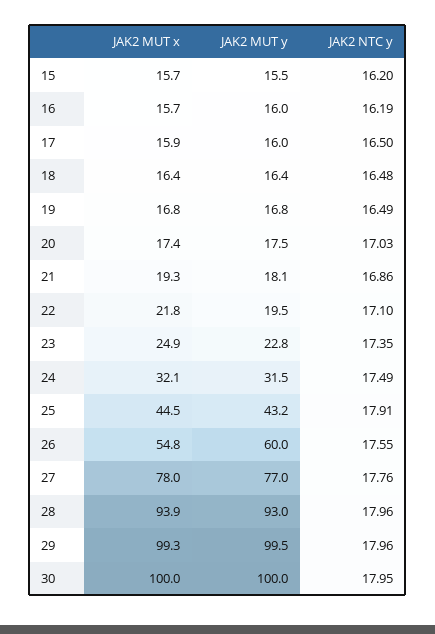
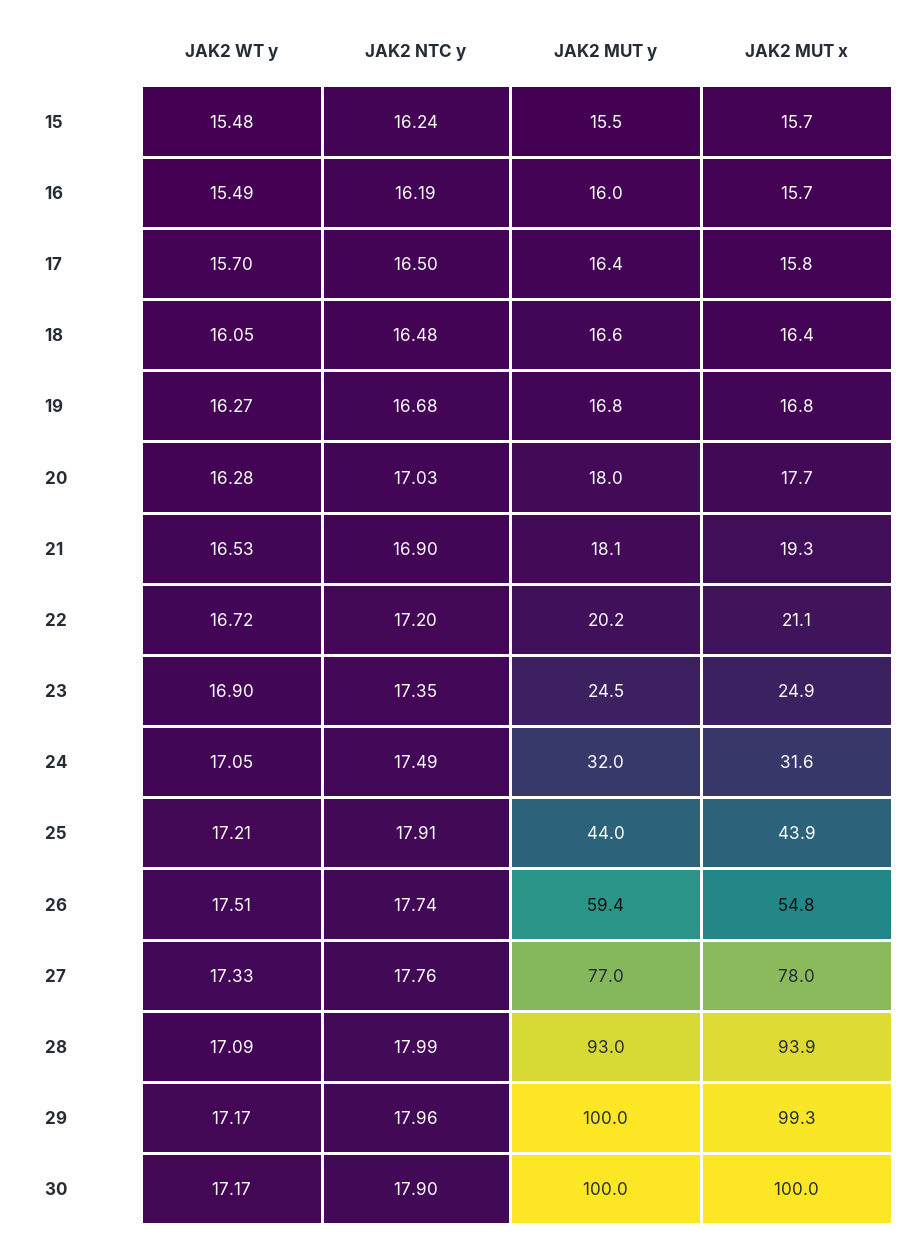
JAK2 NTC y, 15: 16.2 -> 16.24
JAK2 MUT x, 17: 15.9 -> 15.8
JAK2 MUT y, 17: 16 -> 16.4
JAK2 MUT y, 18: 16.4 -> 16.6
JAK2 NTC y, 19: 16.49 -> 16.68
JAK2 MUT x, 20: 17.4 -> 17.7
JAK2 MUT y, 20: 17.5 -> 18
JAK2 NTC y, 21: 16.86 -> 16.9
JAK2 MUT x, 22: 21.8 -> 21.1
JAK2 MUT y, 22: 19.5 -> 20.2
JAK2 NTC y, 22: 17.1 -> 17.2
JAK2 MUT y, 23: 22.8 -> 24.5
JAK2 MUT x, 24: 32.1 -> 31.6
JAK2 MUT y, 24: 31.5 -> 32
JAK2 MUT x, 25: 44.5 -> 43.9
JAK2 MUT y, 25: 43.2 -> 44
JAK2 MUT y, 26: 60 -> 59.4
JAK2 NTC y, 26: 17.55 -> 17.74
JAK2 NTC y, 28: 17.96 -> 17.99
JAK2 MUT y, 29: 99.5 -> 100
JAK2 NTC y, 30: 17.95 -> 17.9
JAK2 WT y, 15: none -> 15.48
JAK2 WT y, 16: none -> 15.49
JAK2 WT y, 17: none -> 15.7
JAK2 WT y, 18: none -> 16.05
JAK2 WT y, 19: none -> 16.27
JAK2 WT y, 20: none -> 16.28
JAK2 WT y, 21: none -> 16.53
JAK2 WT y, 22: none -> 16.72
JAK2 WT y, 23: none -> 16.9
JAK2 WT y, 24: none -> 17.05
JAK2 WT y, 25: none -> 17.21
JAK2 WT y, 26: none -> 17.51
JAK2 WT y, 27: none -> 17.33
JAK2 WT y, 28: none -> 17.09
JAK2 WT y, 29: none -> 17.17
JAK2 WT y, 30: none -> 17.17

